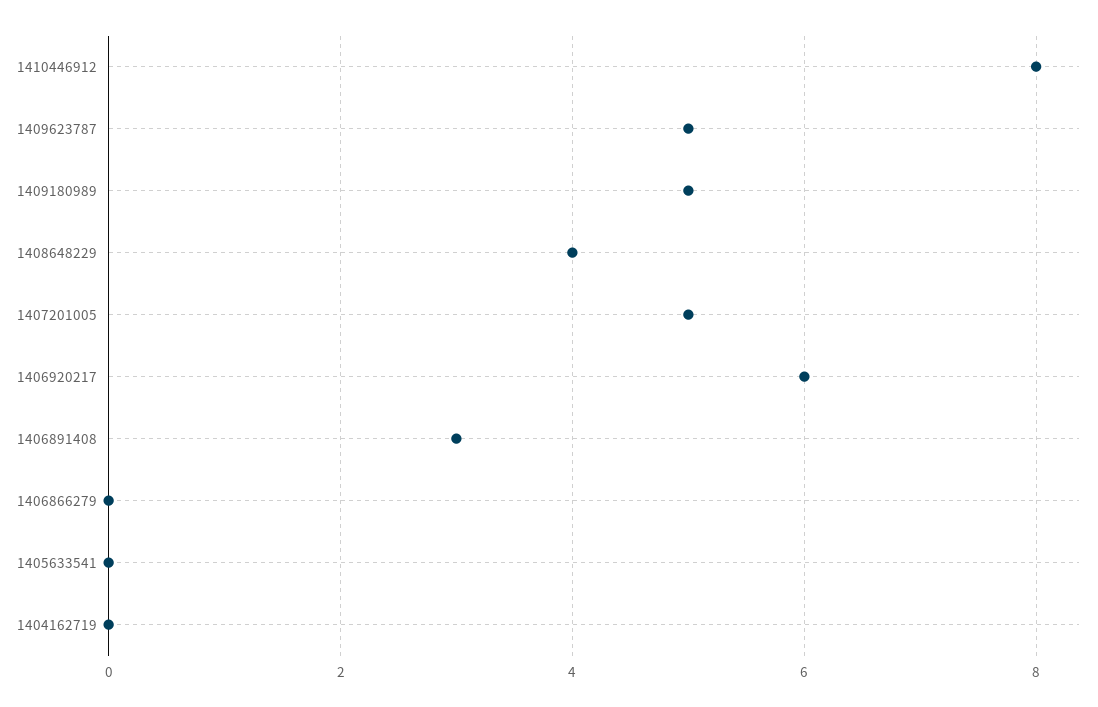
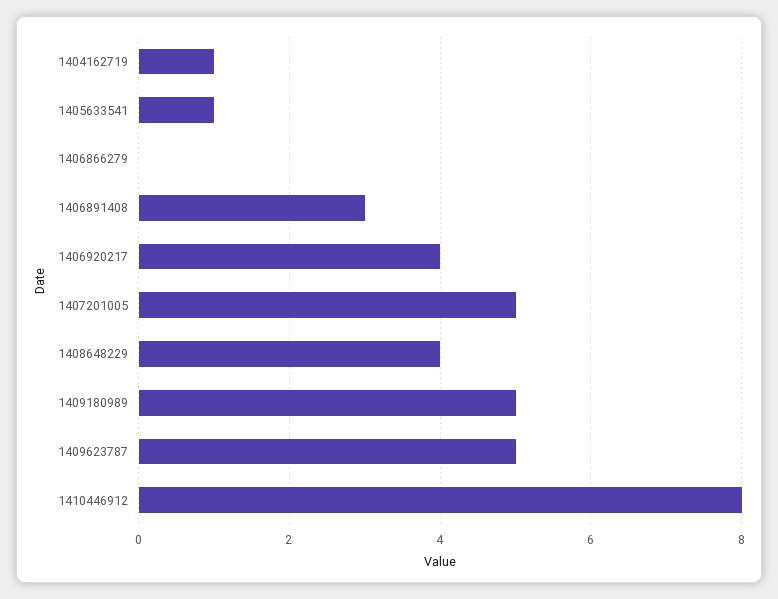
1406920217: 6 -> 4
1405633541: 0 -> 1
1404162719: 0 -> 1

